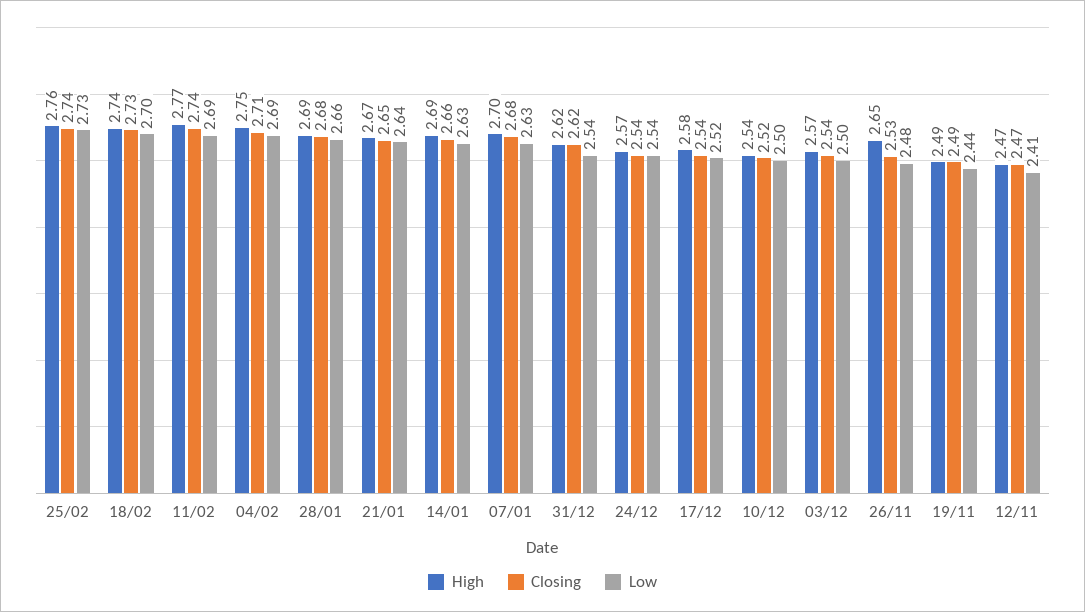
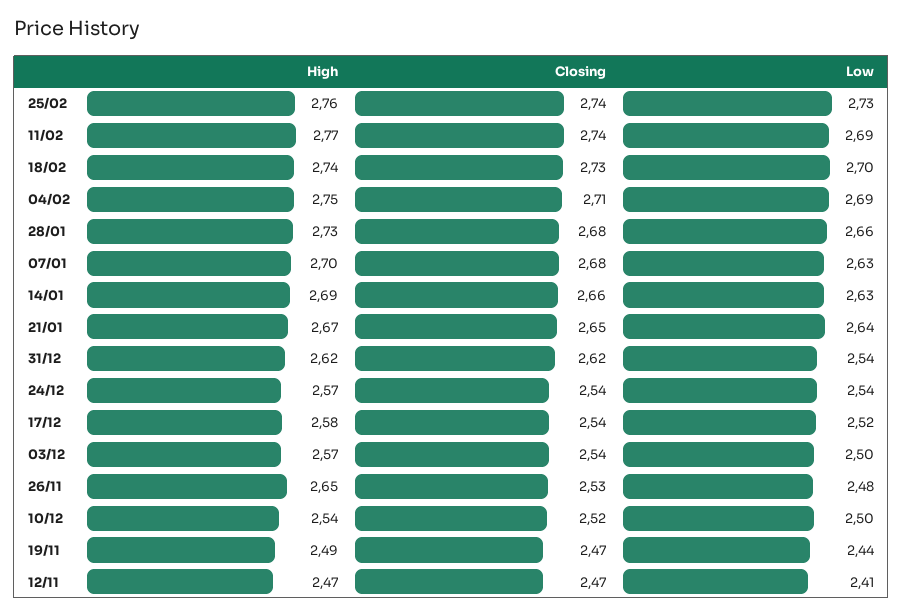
High, 28/01: 2.69 -> 2.73
Closing, 19/11: 2.49 -> 2.47

